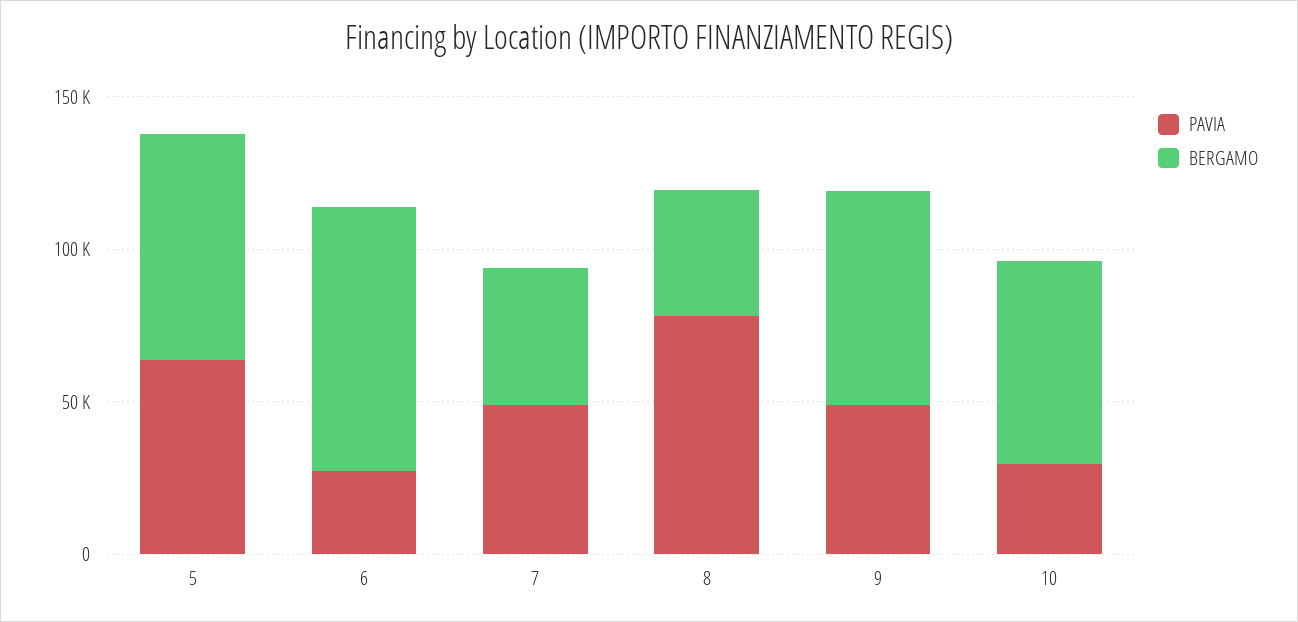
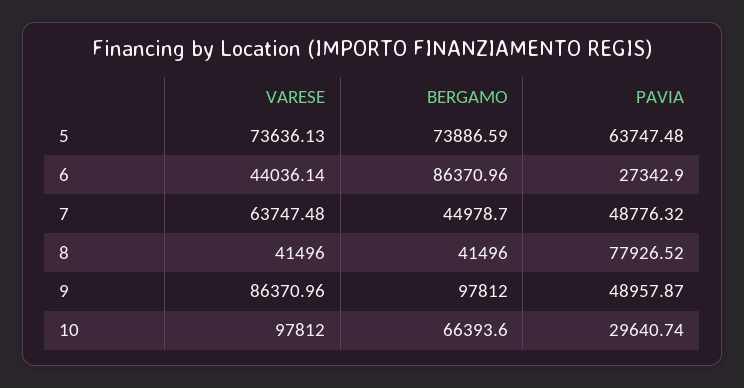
BERGAMO, 9: 70000 -> 97812
VARESE, 5: none -> 73636.13
VARESE, 6: none -> 44036.14
VARESE, 7: none -> 63747.48
VARESE, 8: none -> 41496
VARESE, 9: none -> 86370.96
VARESE, 10: none -> 97812

